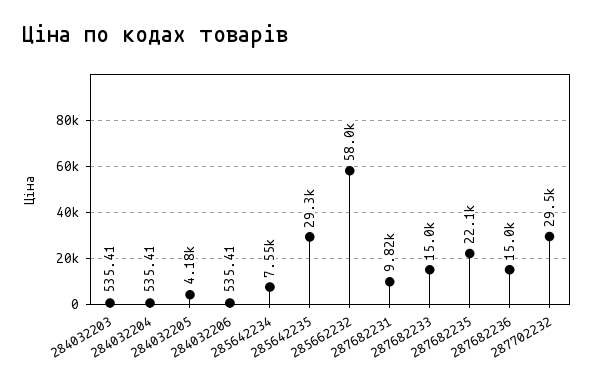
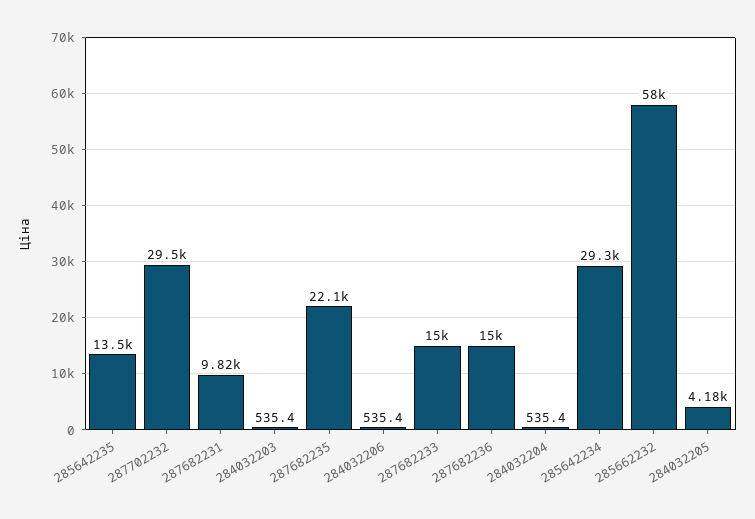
285642234: 7550 -> 29300
285642235: 29300 -> 13500

